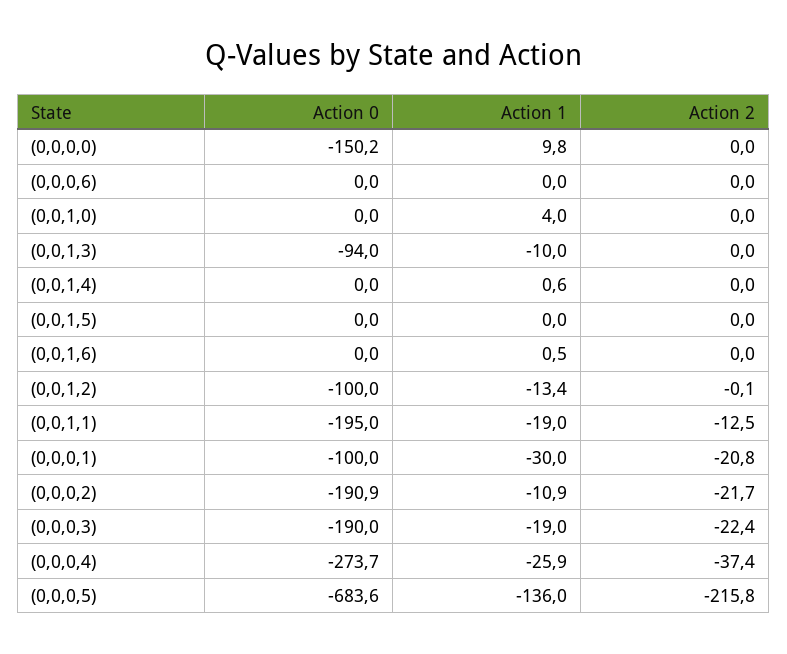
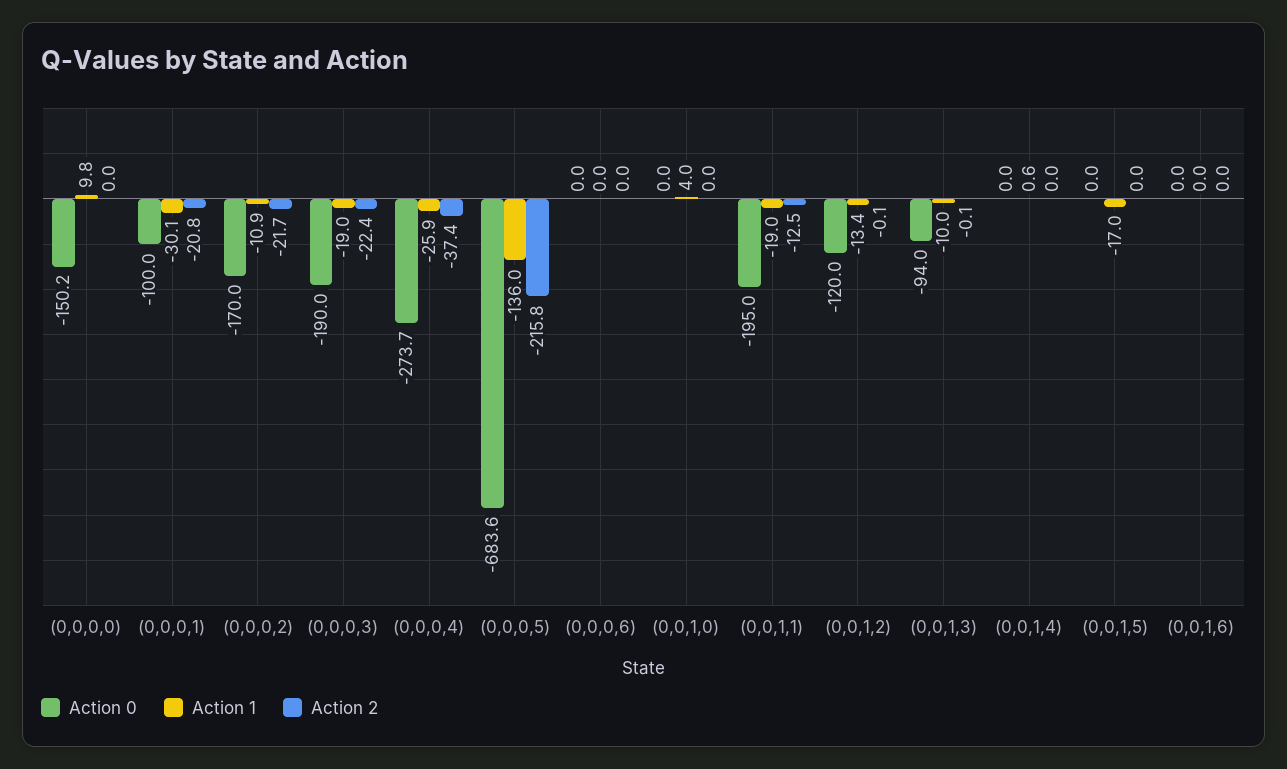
Action 2, (0,0,1,3): 0 -> -0.1
Action 1, (0,0,1,5): 0 -> -17
Action 1, (0,0,1,6): 0.5 -> 0
Action 0, (0,0,1,2): -100 -> -120
Action 1, (0,0,0,1): -30 -> -30.1
Action 0, (0,0,0,2): -190.9 -> -170

